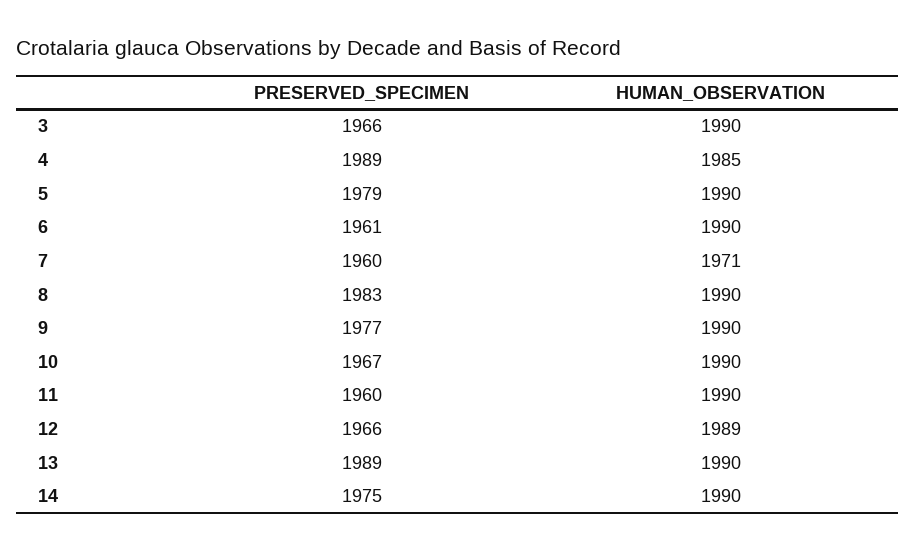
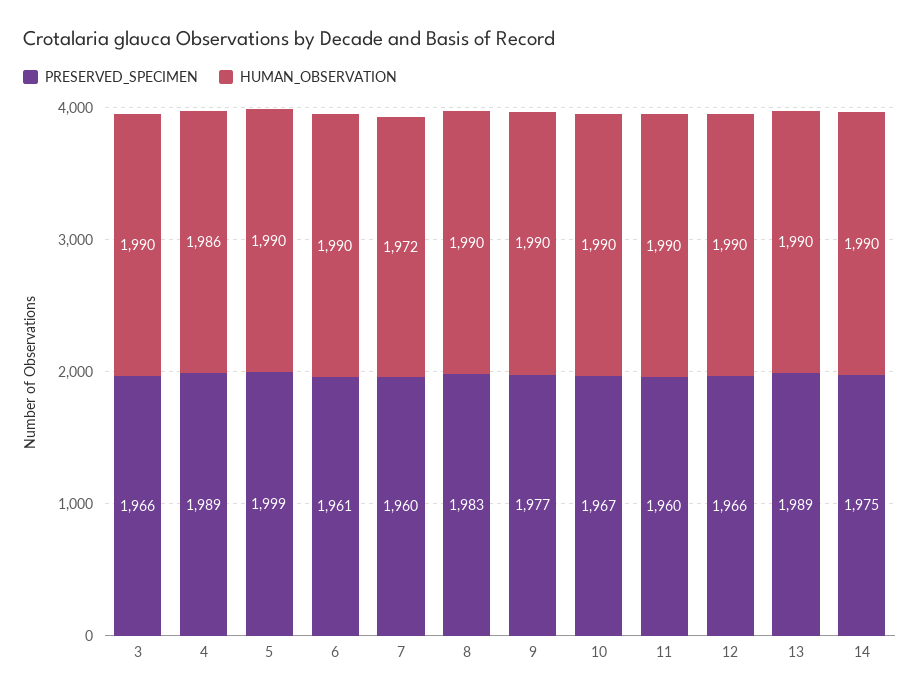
HUMAN_OBSERVATION, 4: 1985 -> 1986
PRESERVED_SPECIMEN, 5: 1979 -> 1999
HUMAN_OBSERVATION, 7: 1971 -> 1972
HUMAN_OBSERVATION, 12: 1989 -> 1990

